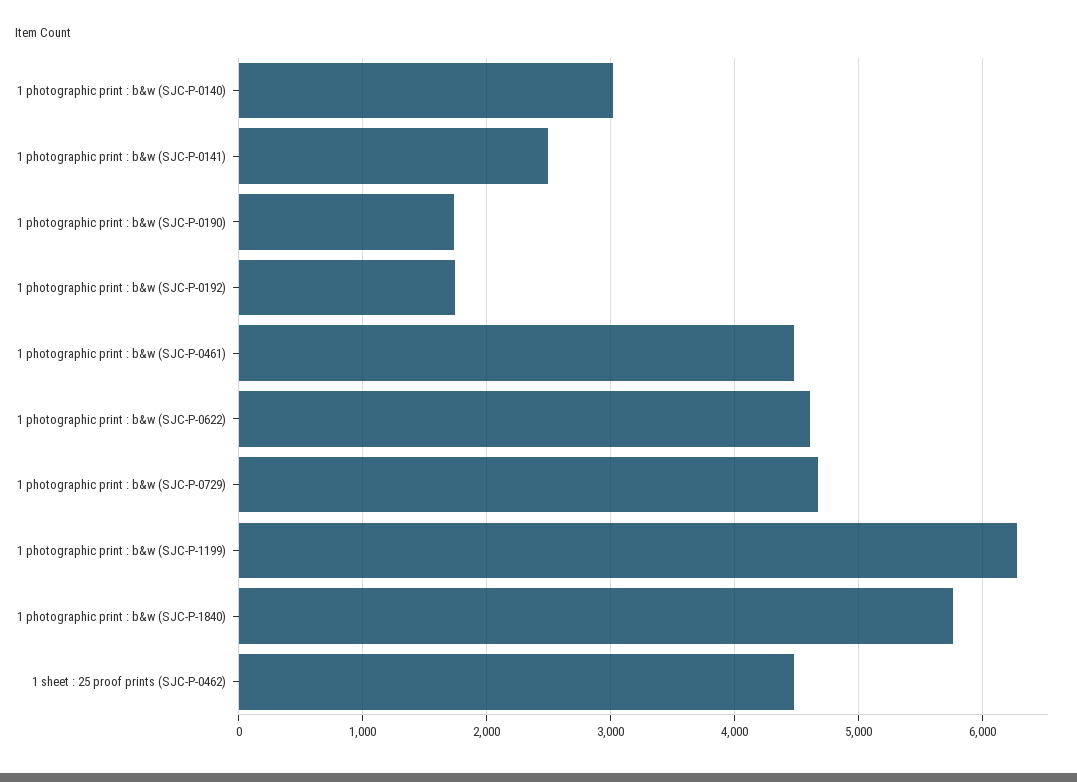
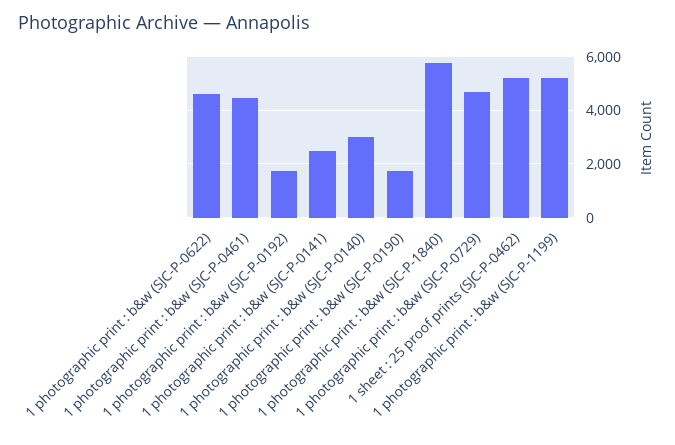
1 photographic print : b&w (SJC-P-1199): 6300 -> 5250
1 sheet : 25 proof prints (SJC-P-0462): 4500 -> 5250

